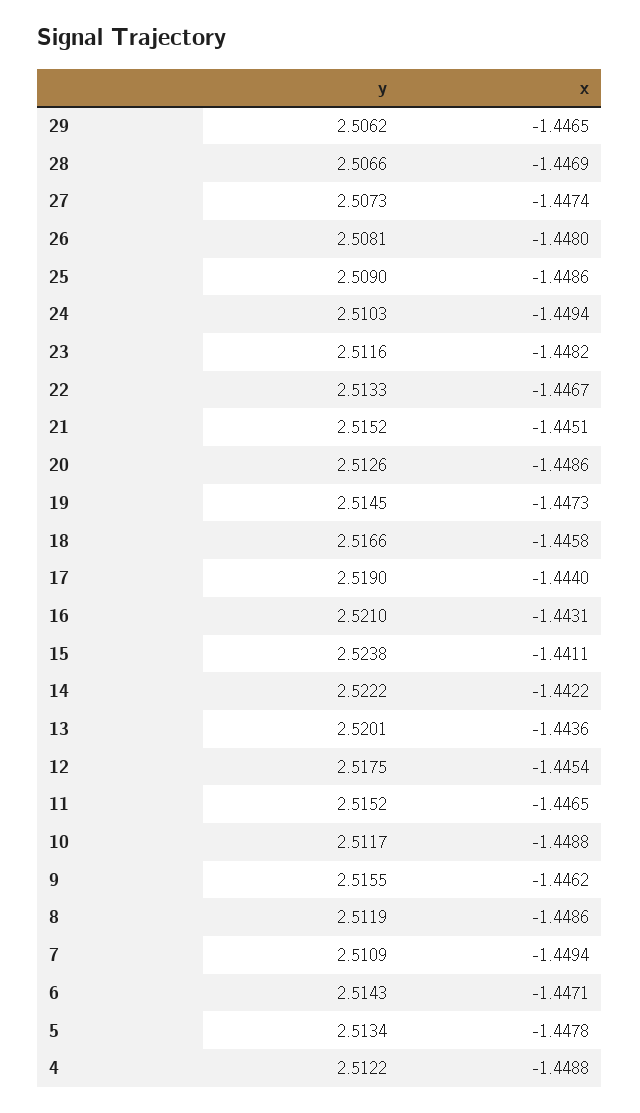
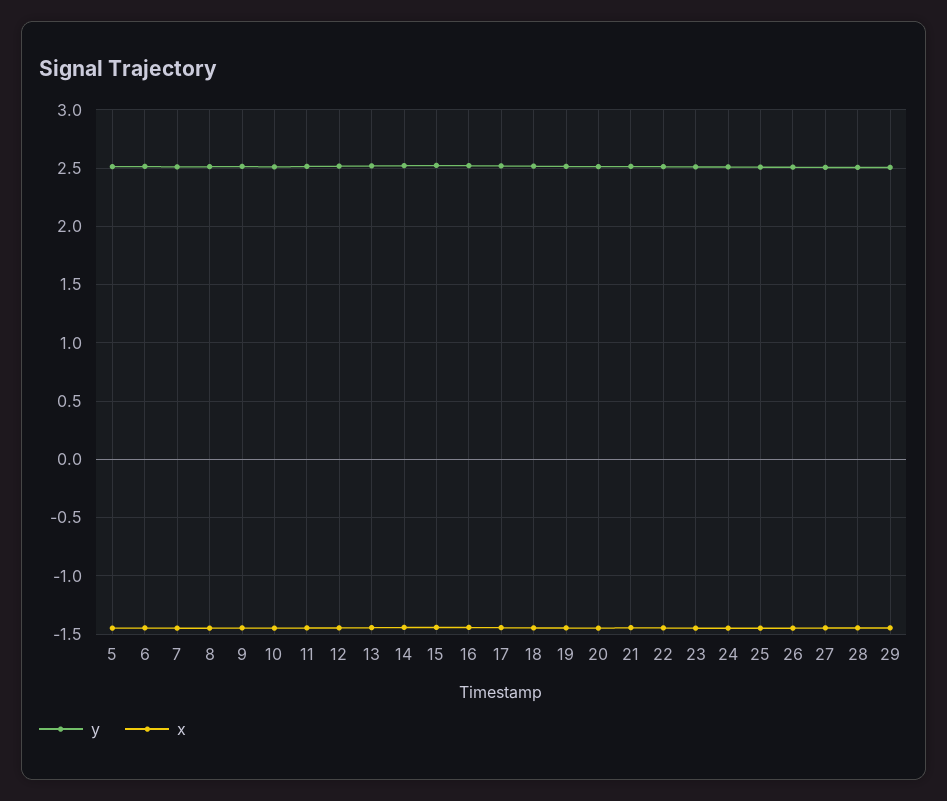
y, 4: 2.5122 -> none
x, 4: -1.4488 -> none

